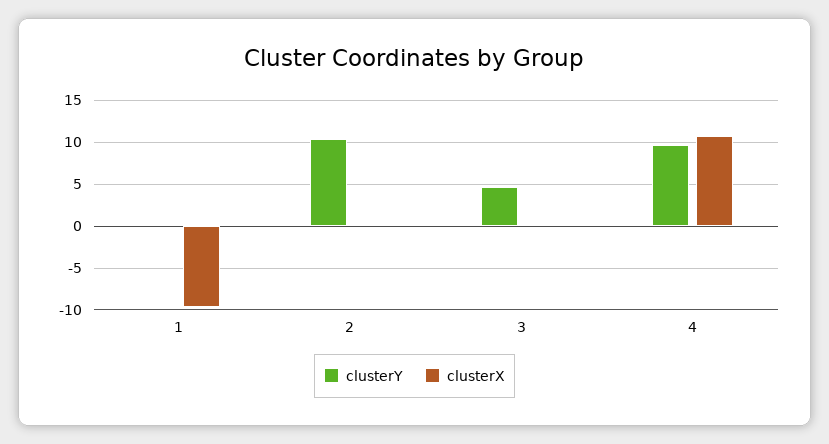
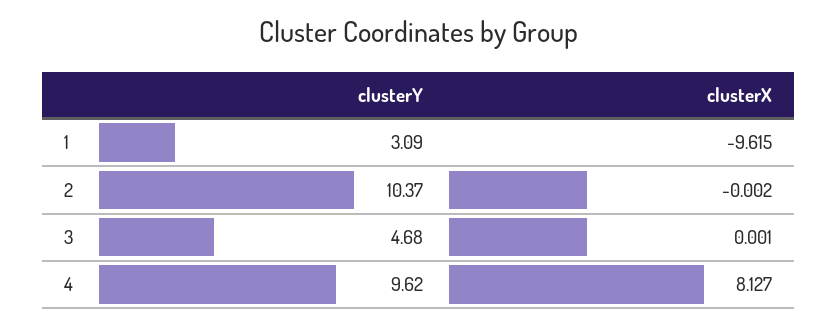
clusterY, 1: 0 -> 3.09
clusterX, 4: 11 -> 8.127

